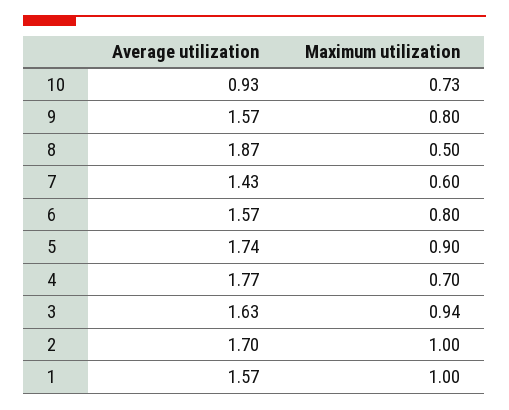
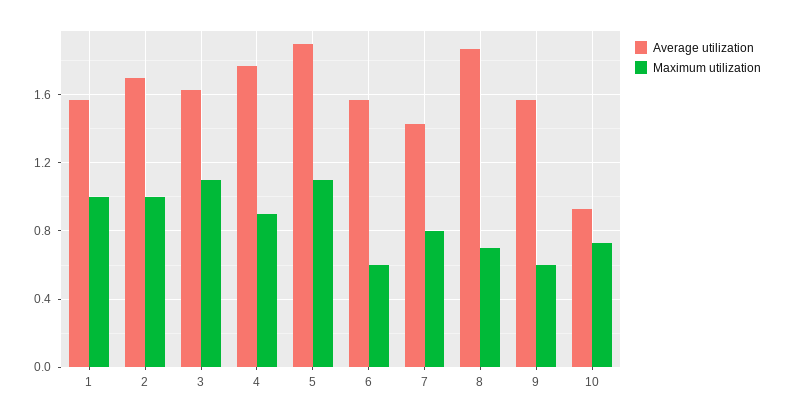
Maximum utilization, 9: 0.8 -> 0.6
Maximum utilization, 8: 0.5 -> 0.7
Maximum utilization, 7: 0.6 -> 0.8
Maximum utilization, 6: 0.8 -> 0.6
Average utilization, 5: 1.74 -> 1.9
Maximum utilization, 5: 0.9 -> 1.1
Maximum utilization, 4: 0.7 -> 0.9
Maximum utilization, 3: 0.94 -> 1.1

